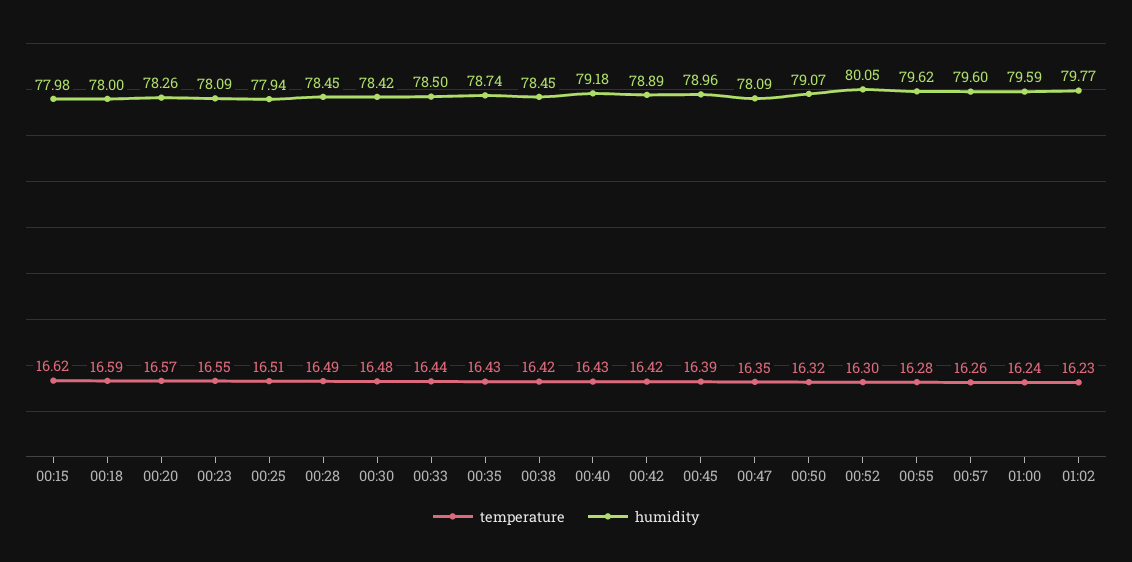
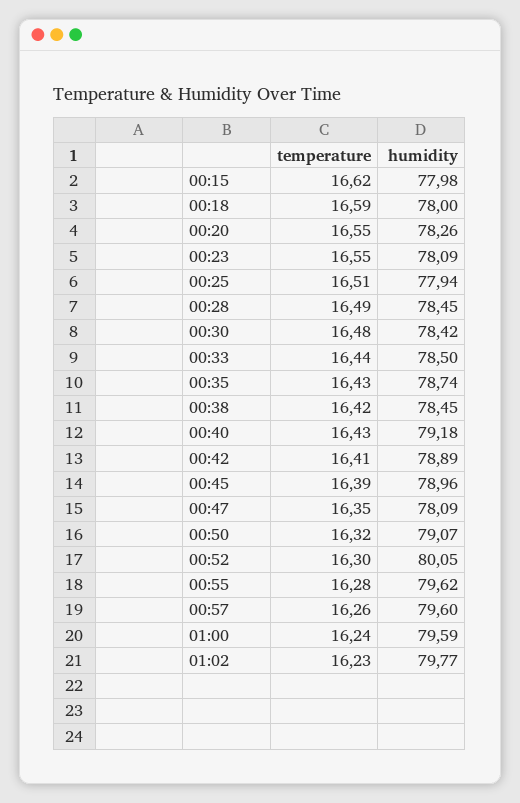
temperature, 00:20: 16.57 -> 16.55
temperature, 00:42: 16.42 -> 16.41

